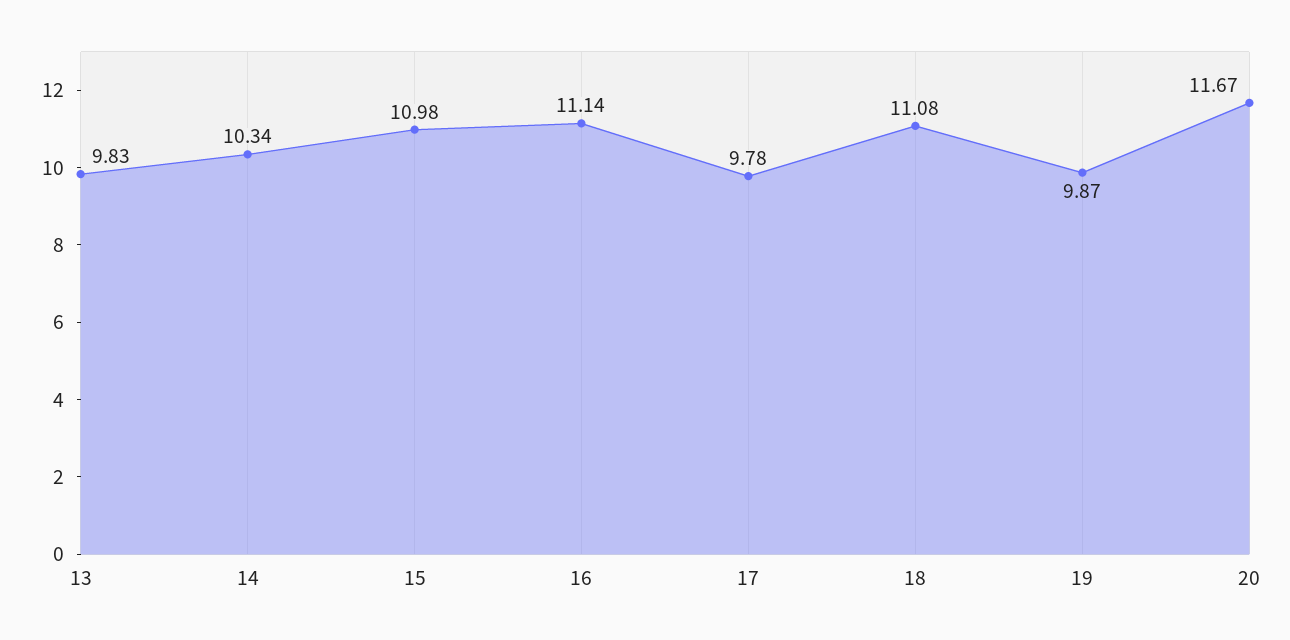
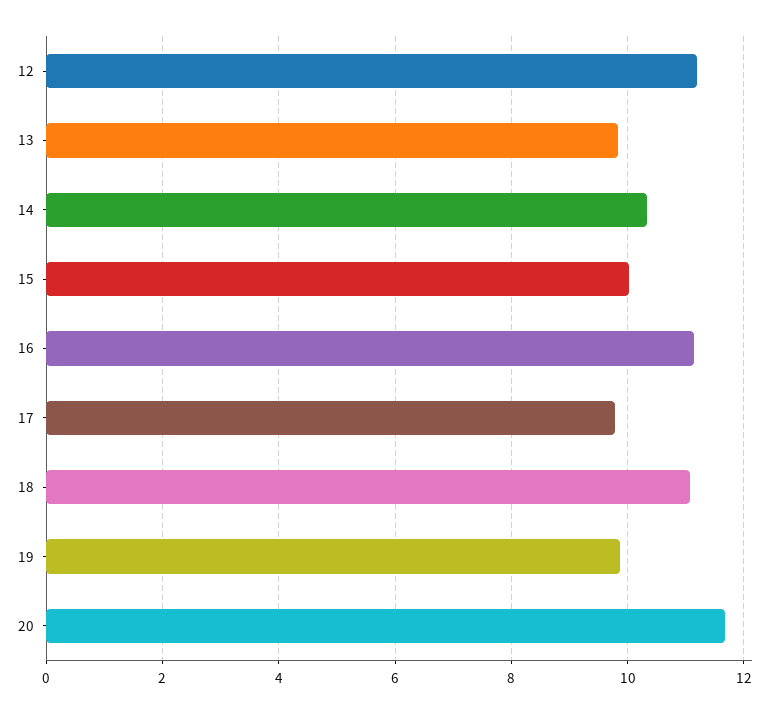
15: 10.98 -> 10
12: none -> 11.2

